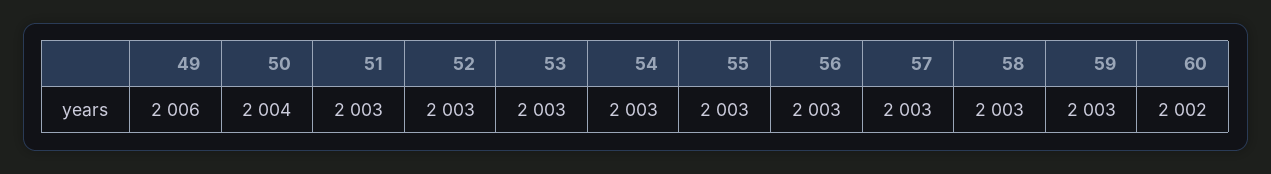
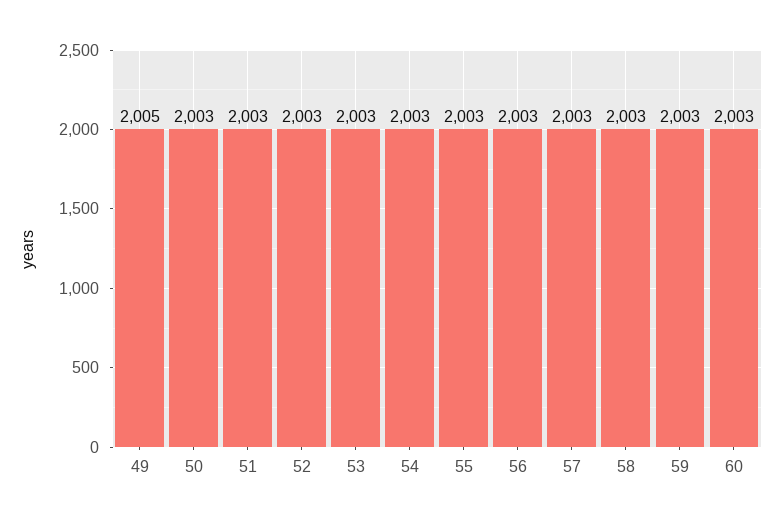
49: 2006 -> 2005
50: 2004 -> 2003
60: 2002 -> 2003

